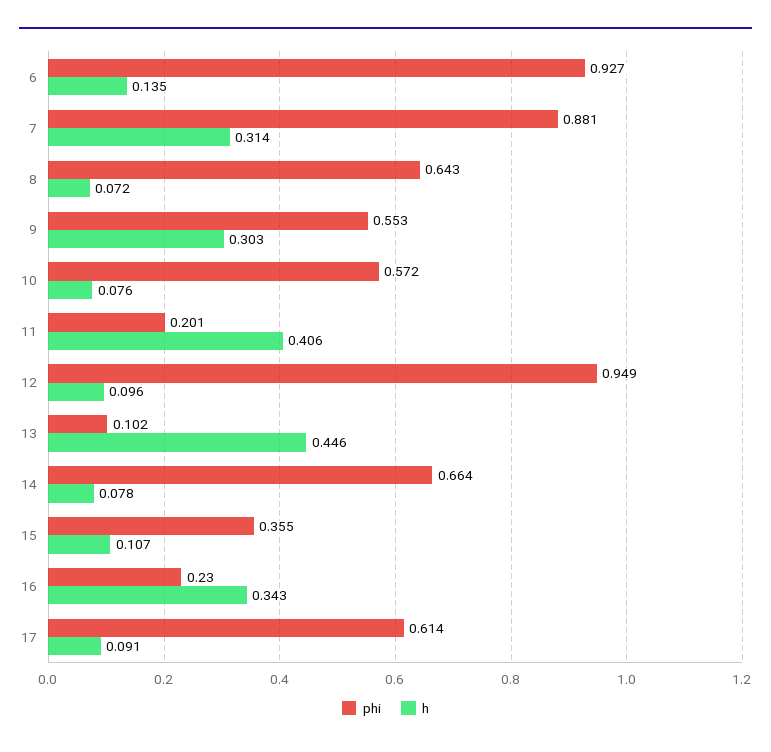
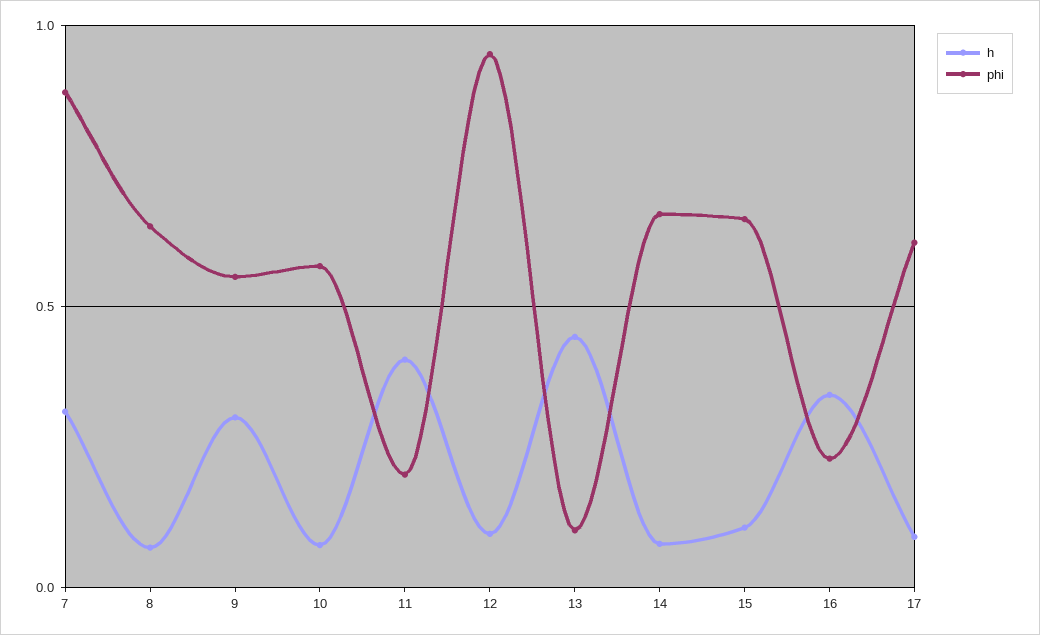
phi, 6: 0.927 -> none
h, 6: 0.135 -> none
phi, 15: 0.355 -> 0.65

